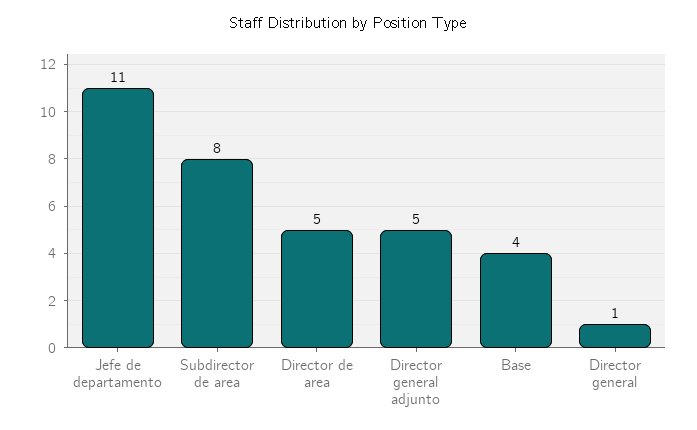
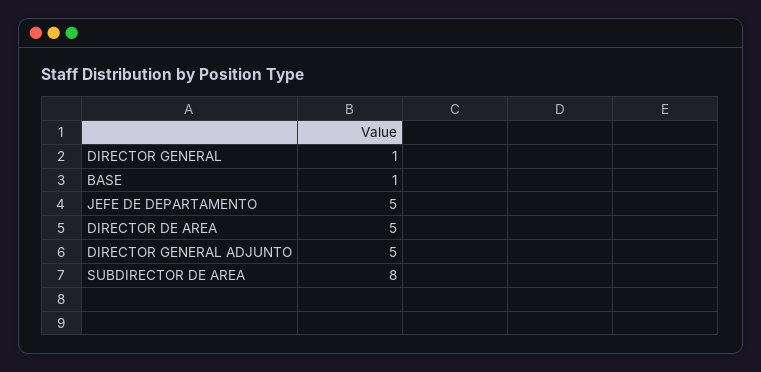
Jefe de departamento: 11 -> 5
Base: 4 -> 1

